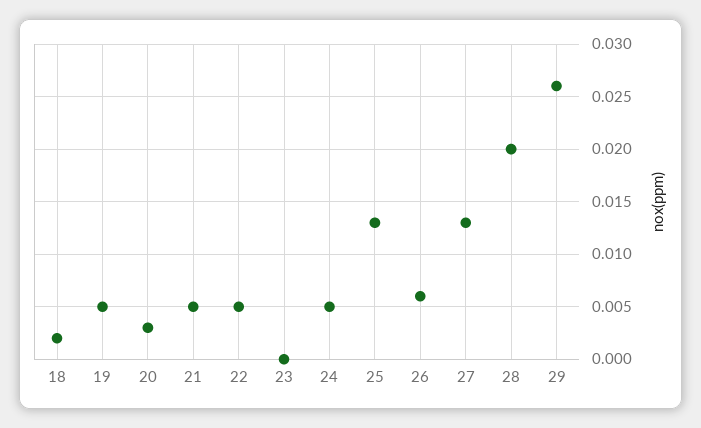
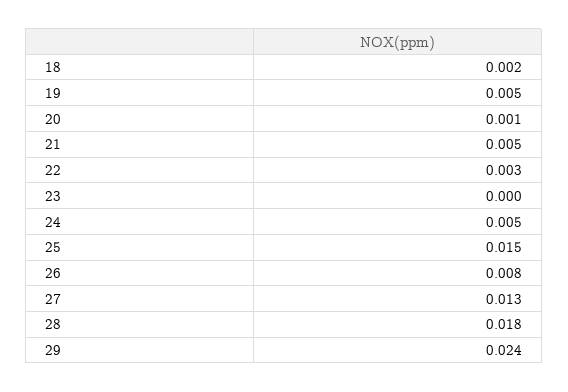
20: 0.003 -> 0.001
22: 0.005 -> 0.003
25: 0.013 -> 0.015
26: 0.006 -> 0.008
28: 0.02 -> 0.018
29: 0.026 -> 0.024

